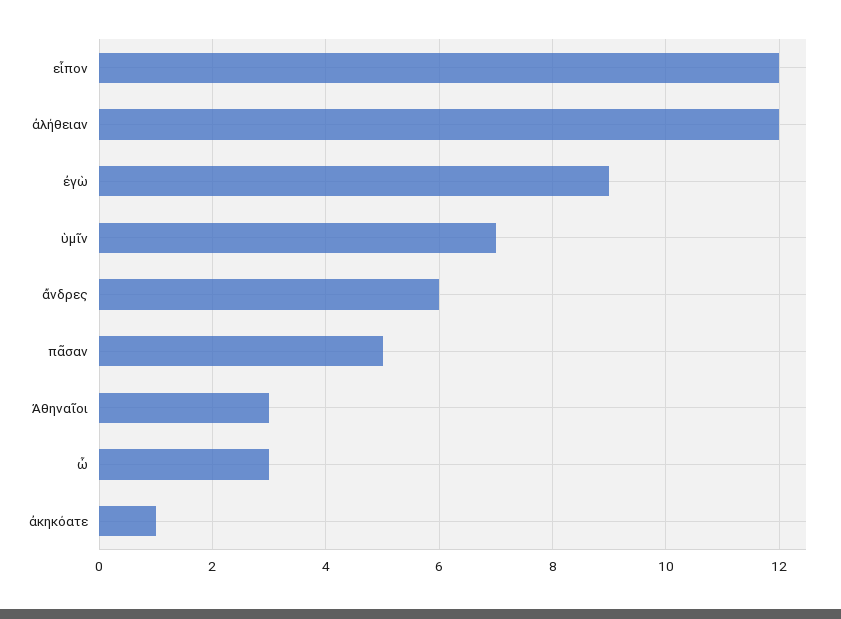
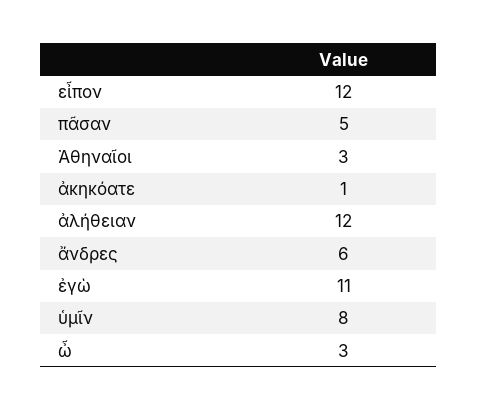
ἐγὼ: 9 -> 11
ὑμῖν: 7 -> 8

